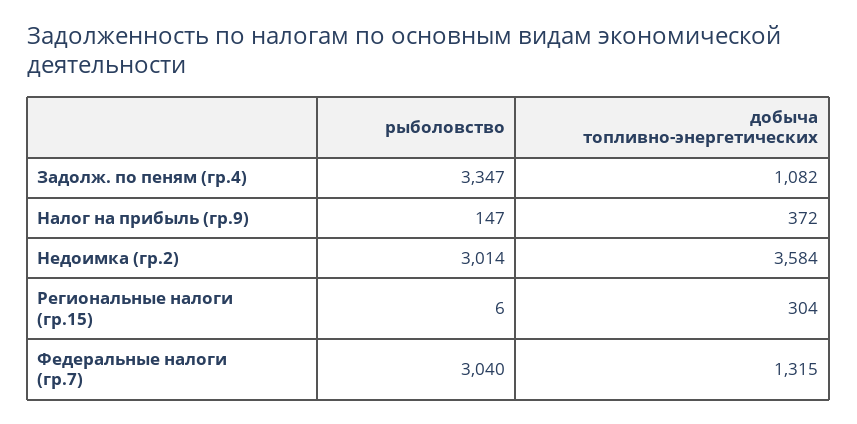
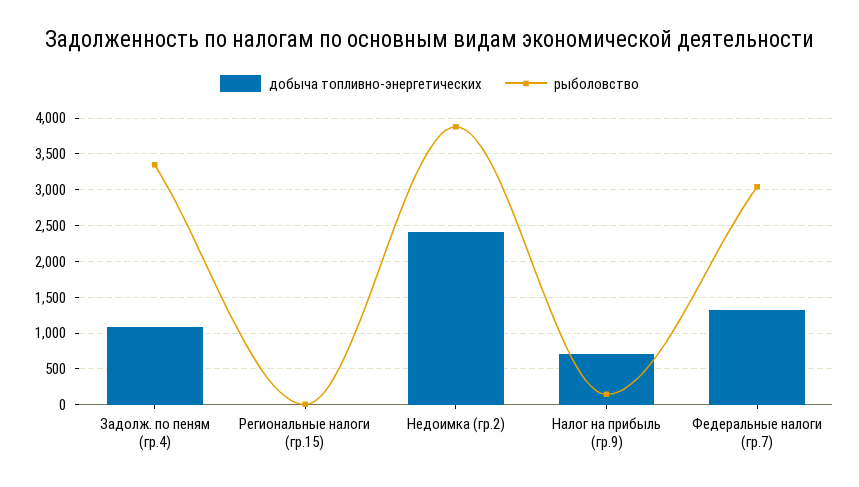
добыча топливно-энергетических, Налог на прибыль (гр.9): 372 -> 700
рыболовство, Недоимка (гр.2): 3014 -> 3900
добыча топливно-энергетических, Недоимка (гр.2): 3584 -> 2400
добыча топливно-энергетических, Региональные налоги (гр.15): 304 -> 0

